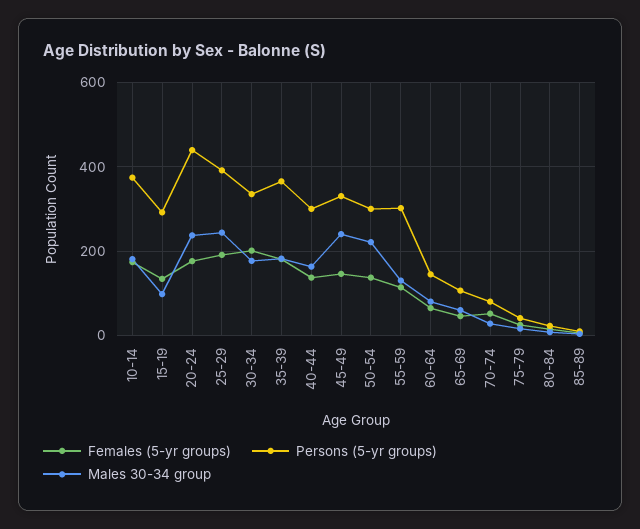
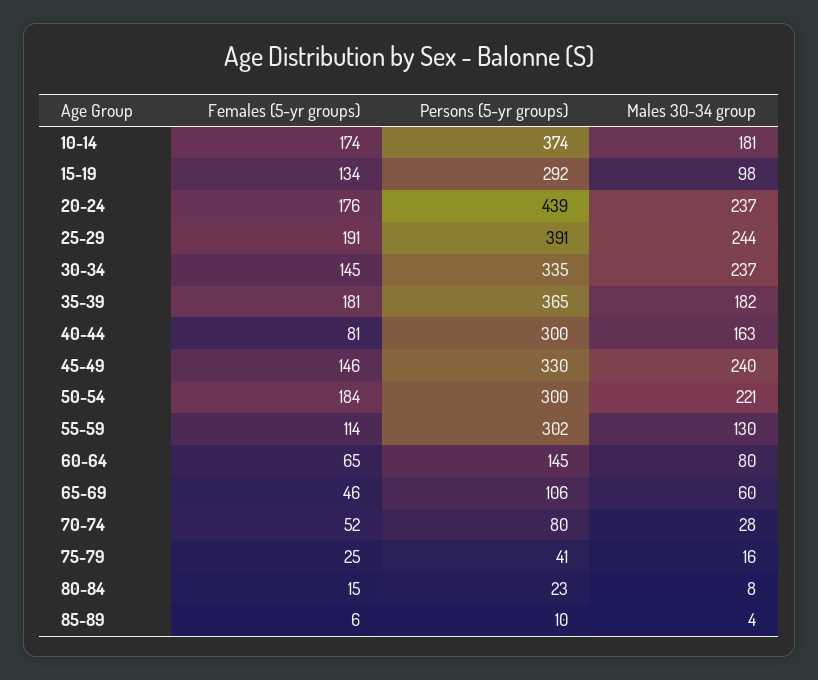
Females (5-yr groups), 30-34: 200 -> 145
Males 30-34 group, 30-34: 180 -> 237
Females (5-yr groups), 40-44: 140 -> 81
Females (5-yr groups), 50-54: 140 -> 184

